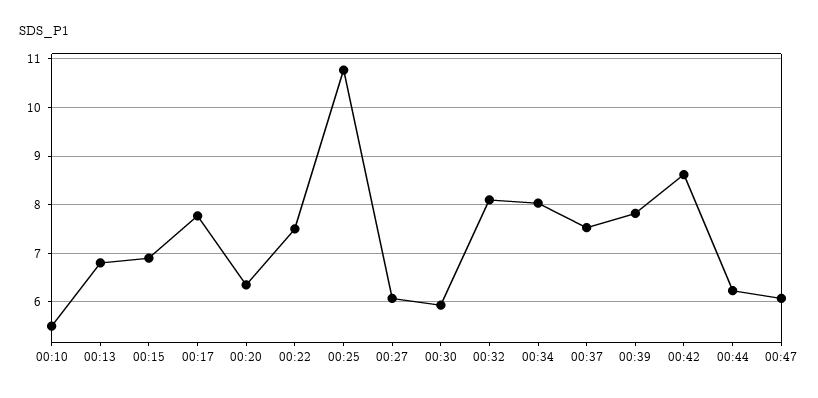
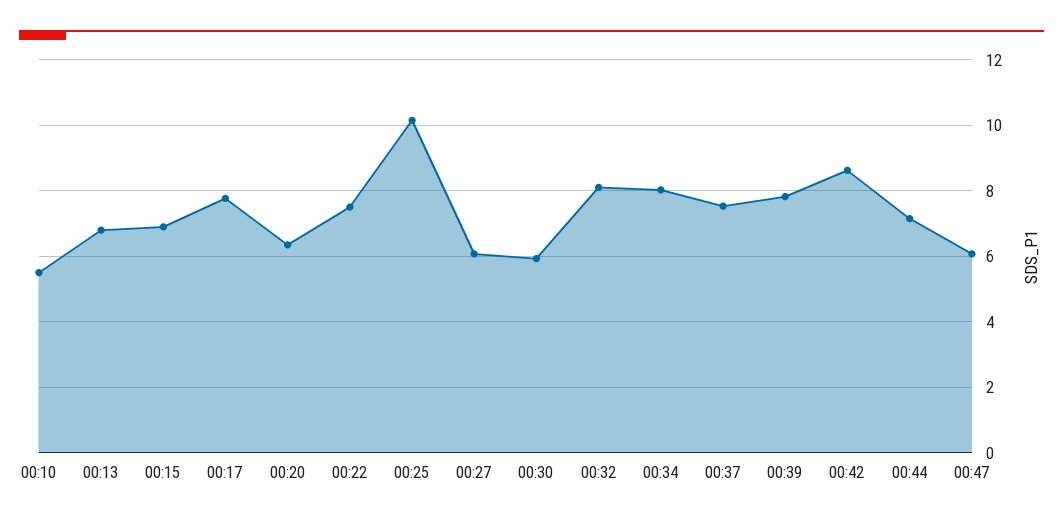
00:25: 10.8 -> 10.2
00:44: 6.2 -> 7.2

